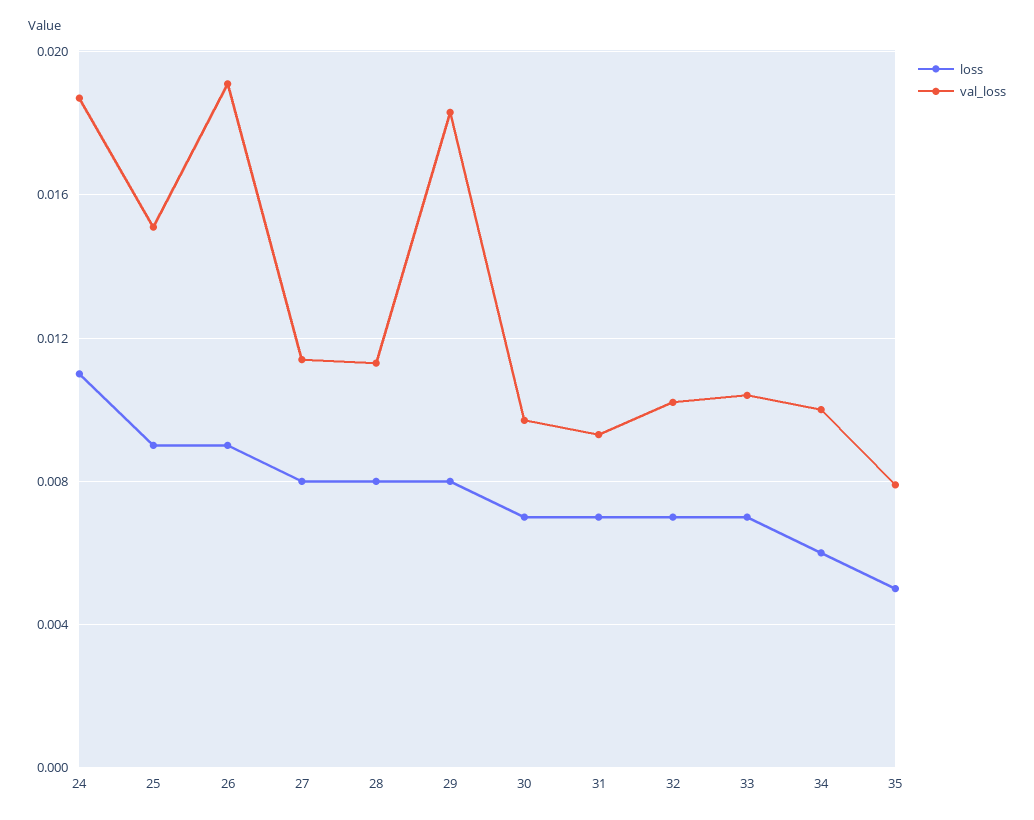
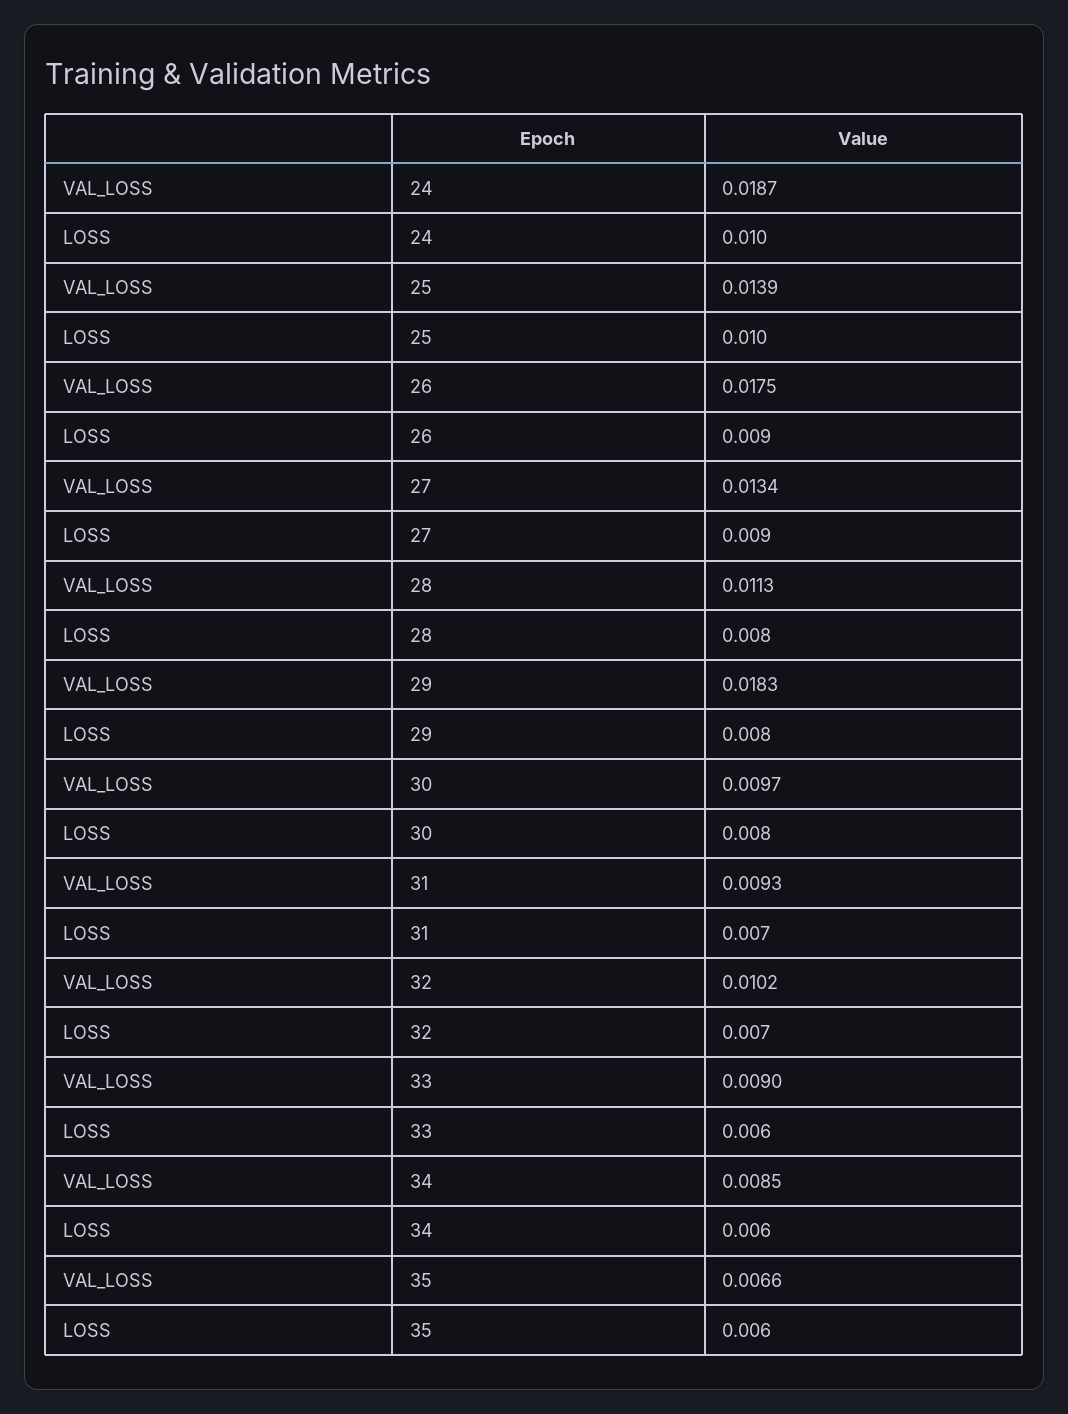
loss, 24: 0.011 -> 0.01
loss, 25: 0.009 -> 0.01
val_loss, 25: 0.015 -> 0.0139
val_loss, 26: 0.019 -> 0.0175
loss, 27: 0.008 -> 0.009
val_loss, 27: 0.0115 -> 0.0134
loss, 30: 0.007 -> 0.008
loss, 33: 0.007 -> 0.006
val_loss, 33: 0.0105 -> 0.009
val_loss, 34: 0.01 -> 0.0085
loss, 35: 0.005 -> 0.006
val_loss, 35: 0.008 -> 0.0066

